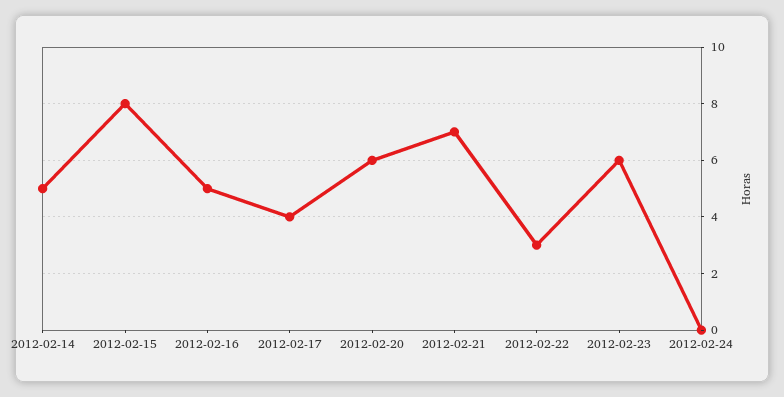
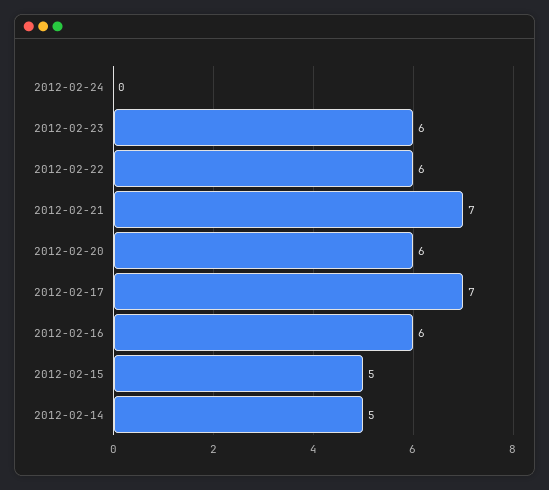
2012-02-15: 8 -> 5
2012-02-16: 5 -> 6
2012-02-17: 4 -> 7
2012-02-22: 3 -> 6

